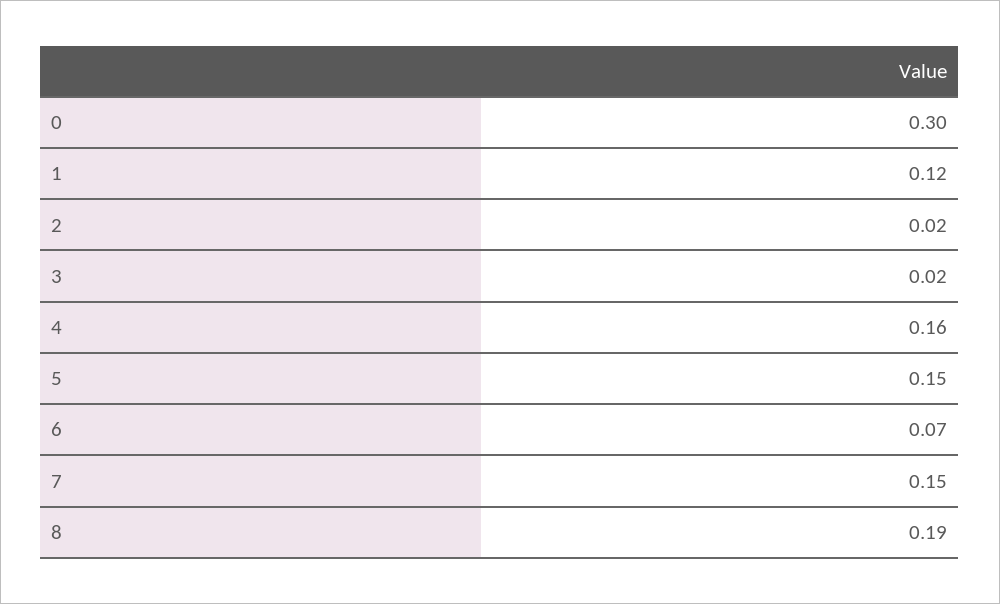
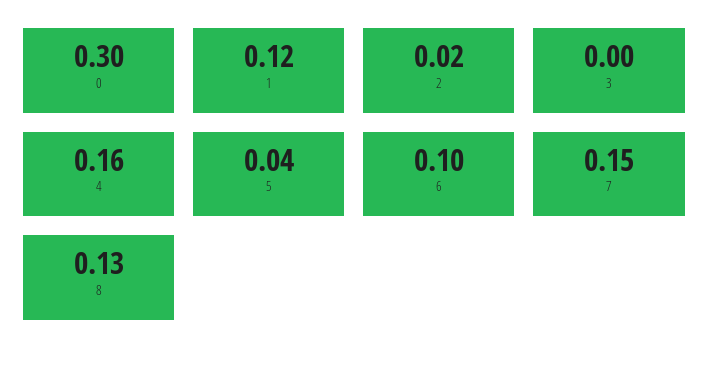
3: 0.02 -> 0
5: 0.15 -> 0.04
6: 0.07 -> 0.1
8: 0.19 -> 0.13

